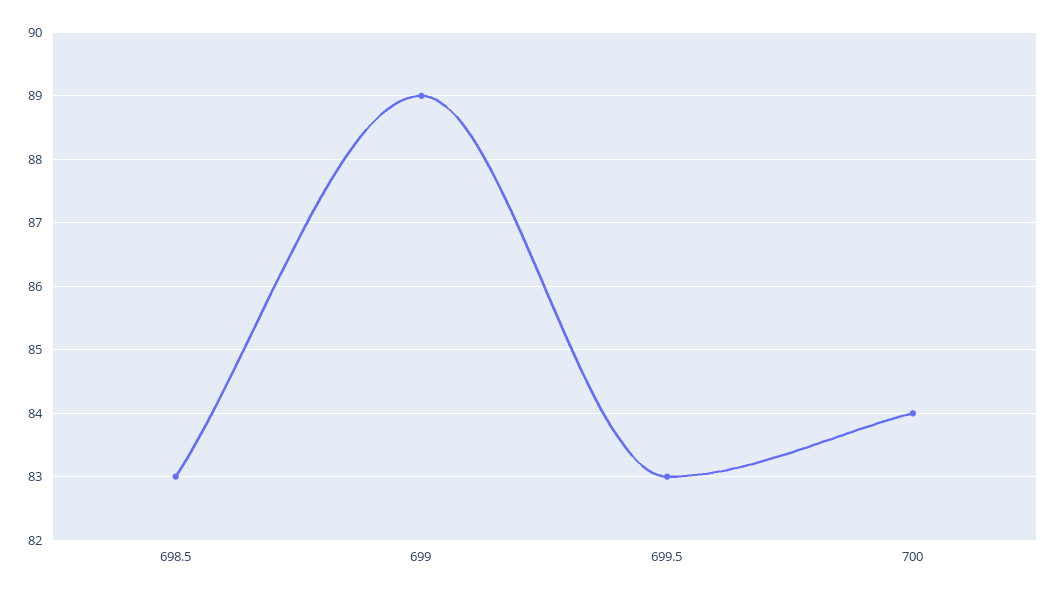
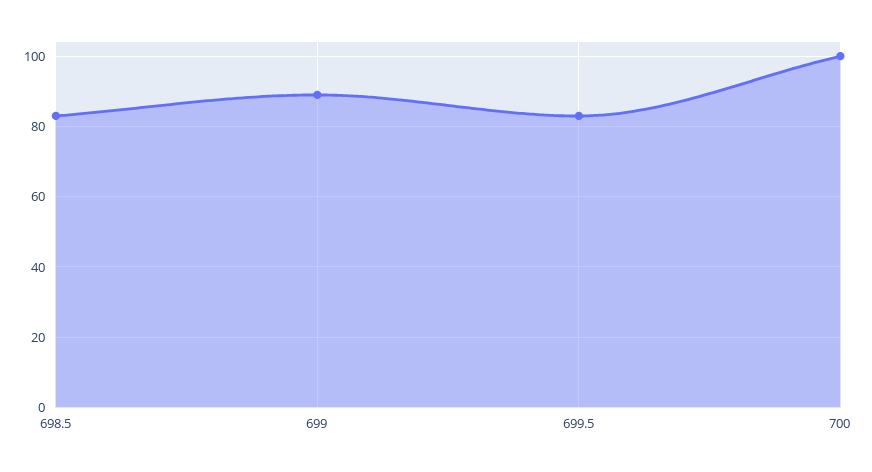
700: 84 -> 100

